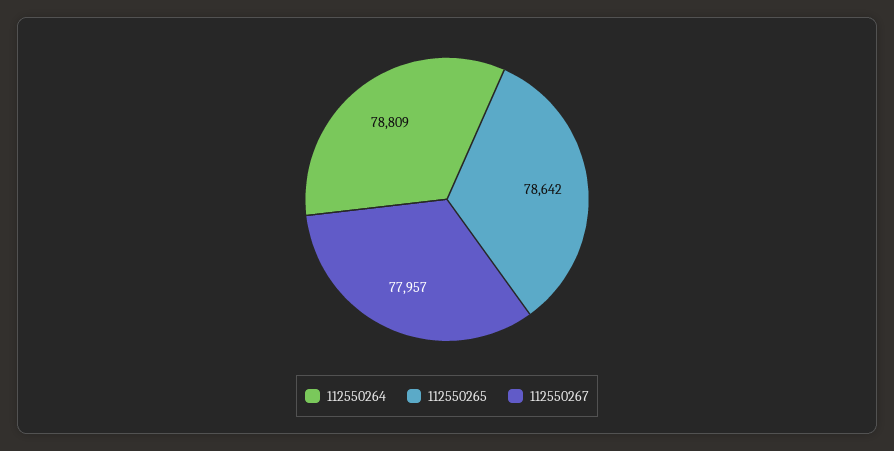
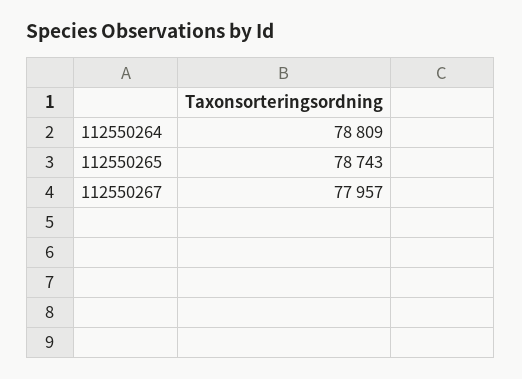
112550265: 78642 -> 78743

